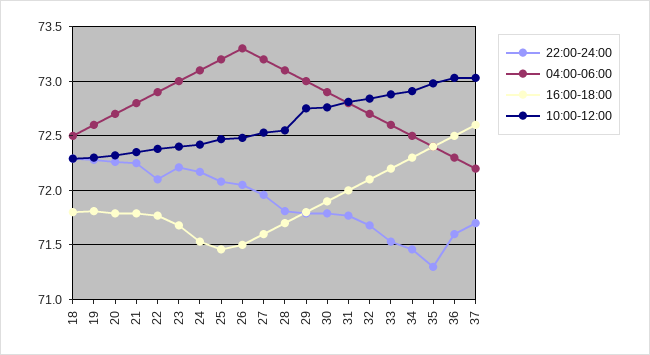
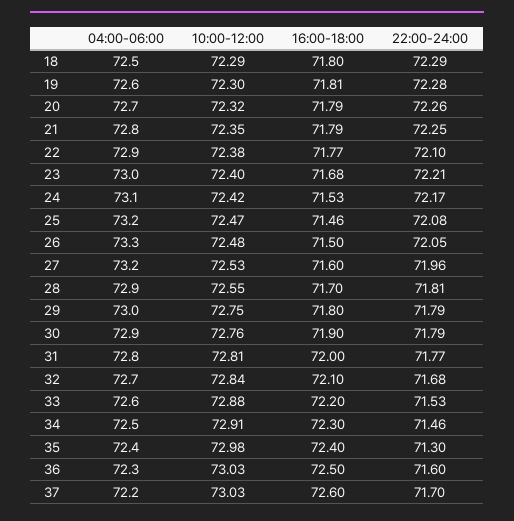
04:00-06:00, 28: 73.1 -> 72.9

